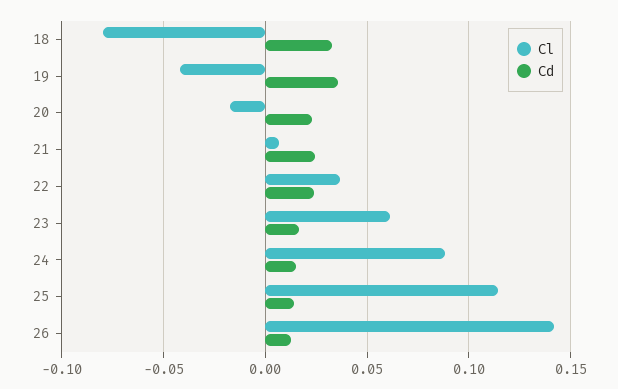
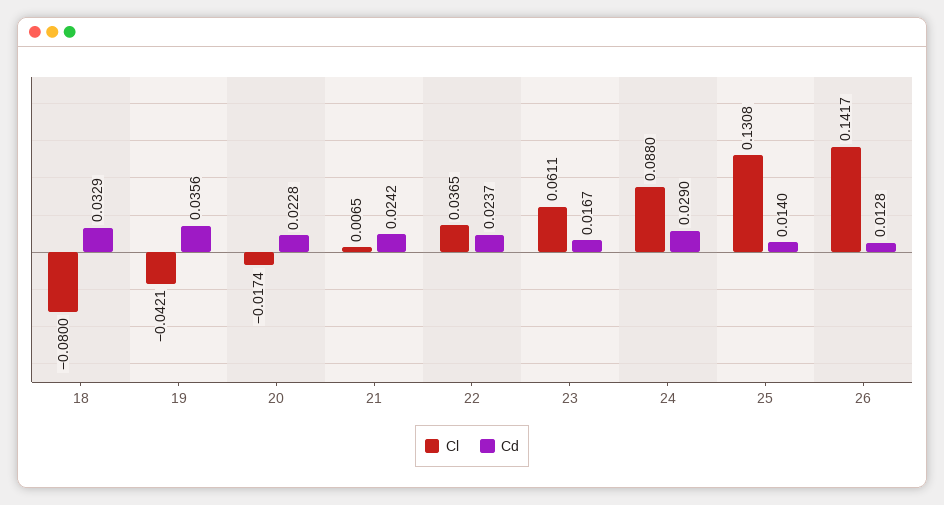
Cd, 24: 0.015 -> 0.029
Cl, 25: 0.115 -> 0.1308

